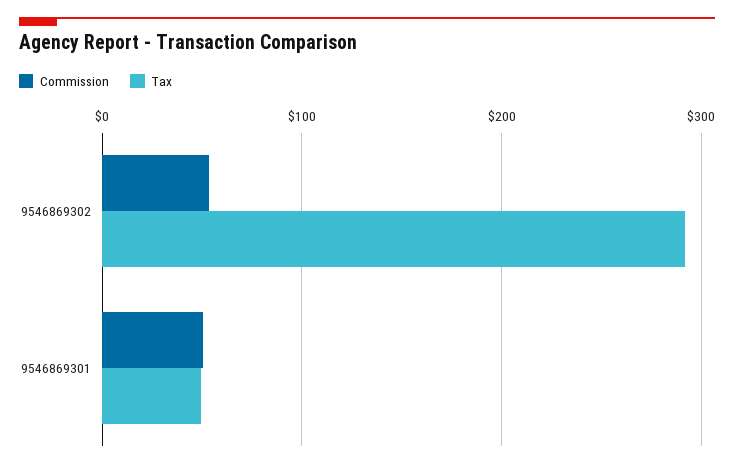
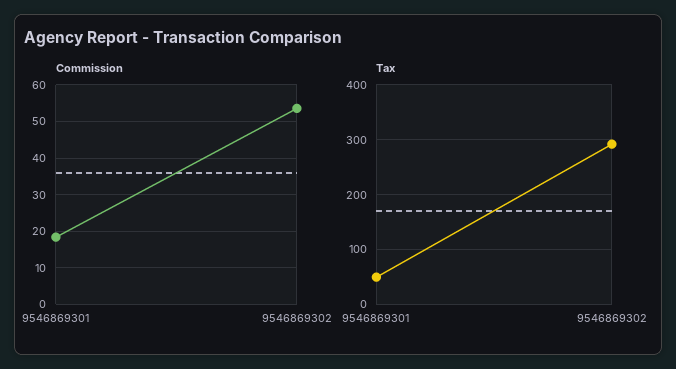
Commission, 9546869301: 50 -> 18

